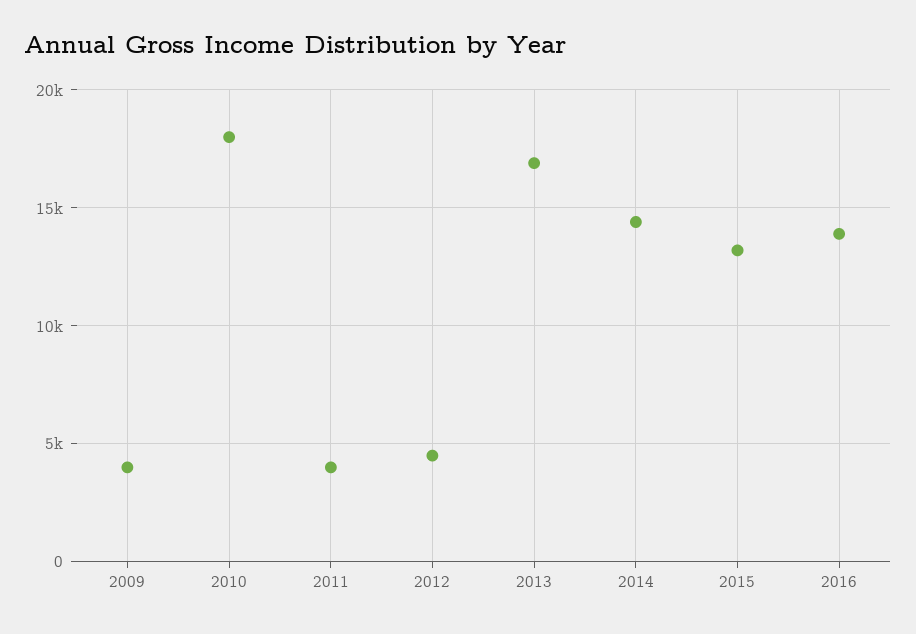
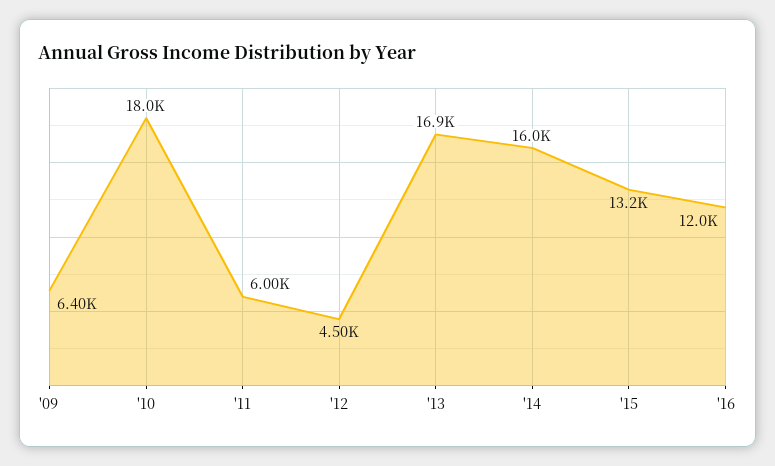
2009: 4000 -> 6400
2011: 4000 -> 6000
2014: 14500 -> 16000
2016: 14000 -> 12000

